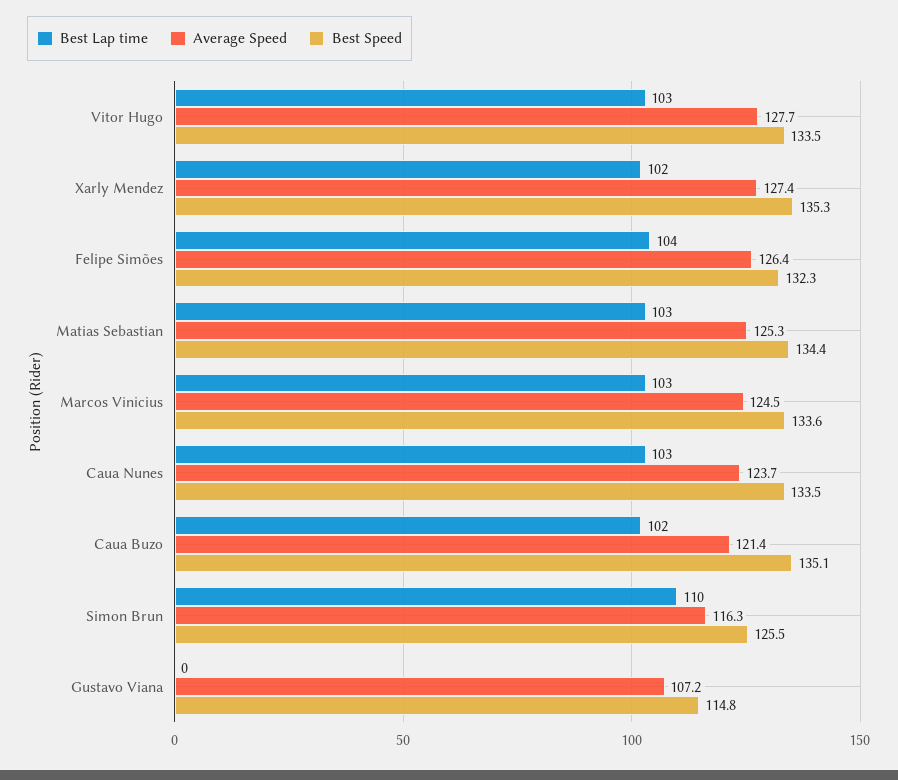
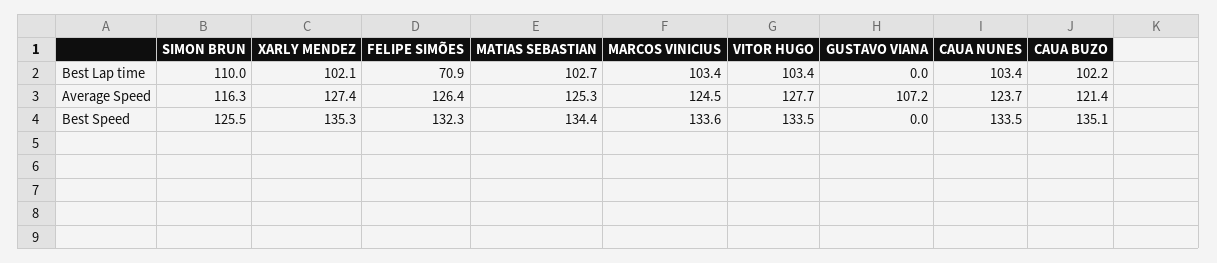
Best Lap time, Felipe Simões: 104 -> 70.9
Best Speed, Gustavo Viana: 114.8 -> 0

